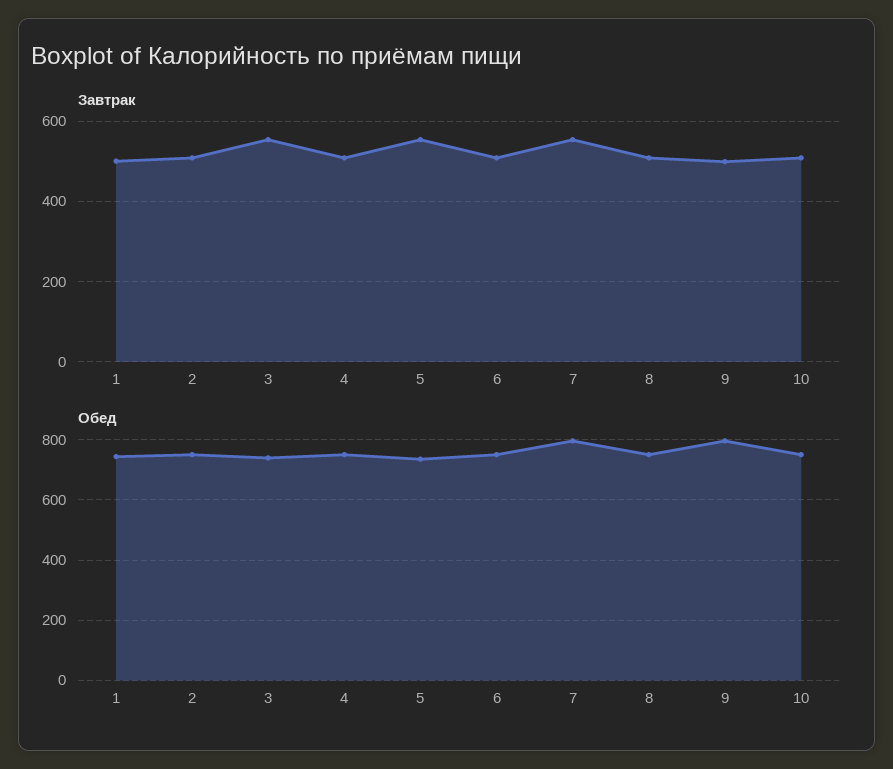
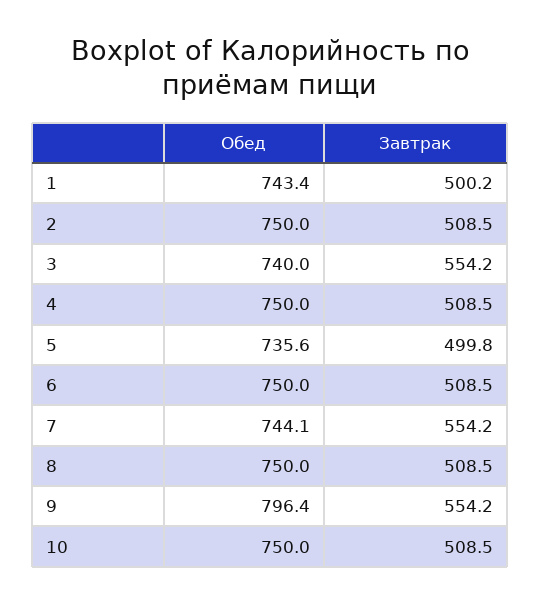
Завтрак, 5: 560 -> 499.8
Завтрак, 9: 500 -> 554.2
Обед, 7: 800 -> 744.1

